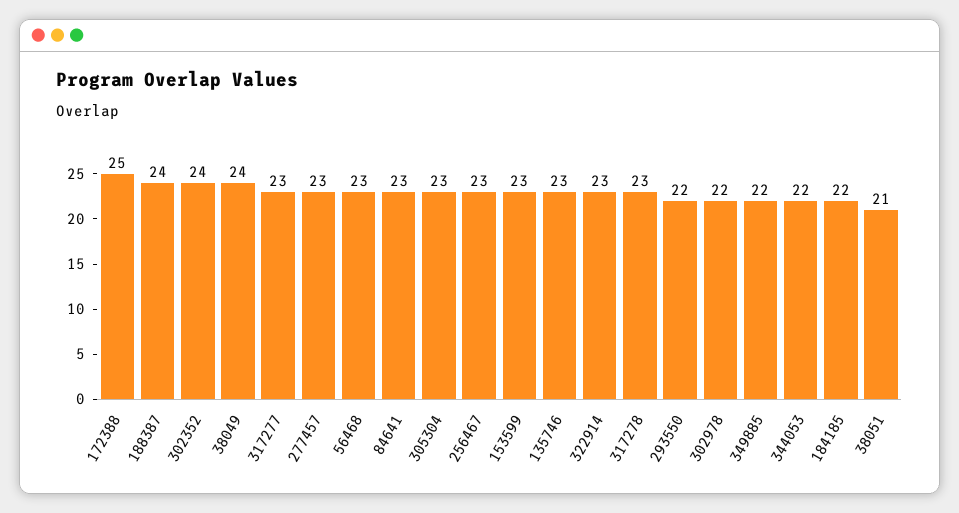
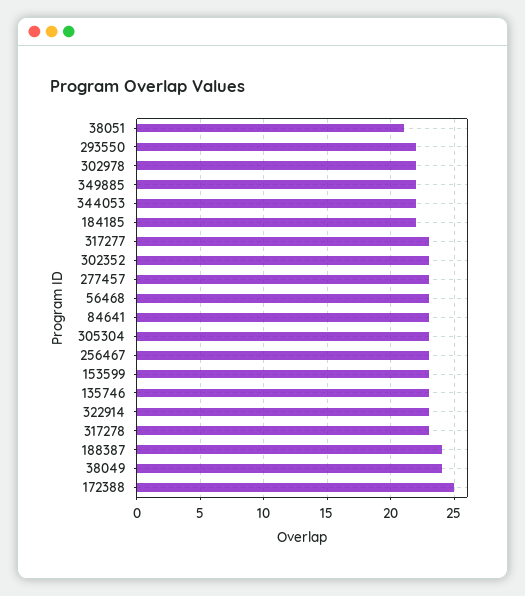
302352: 24 -> 23

